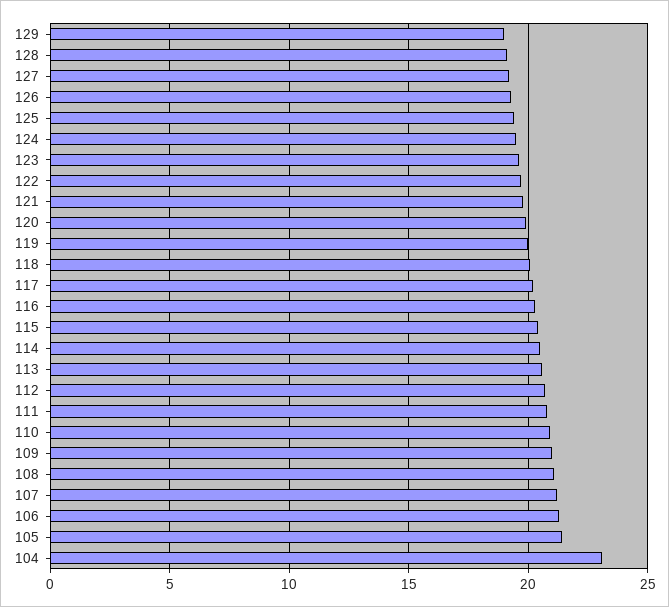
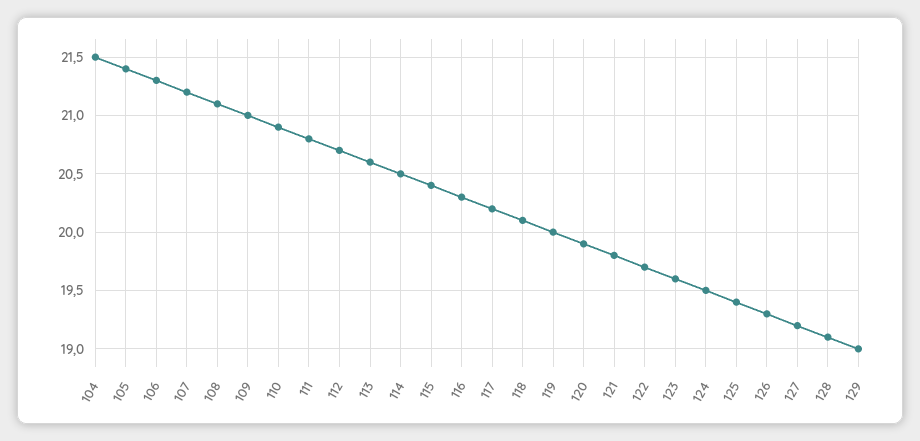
104: 23 -> 21.5

